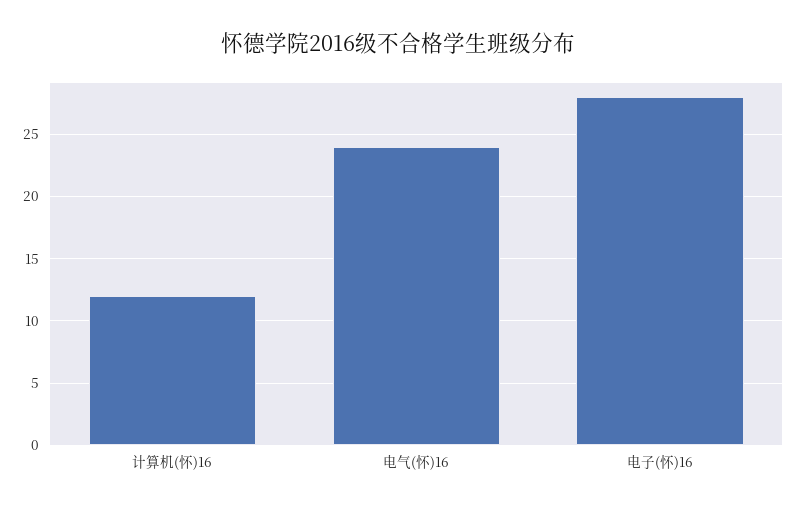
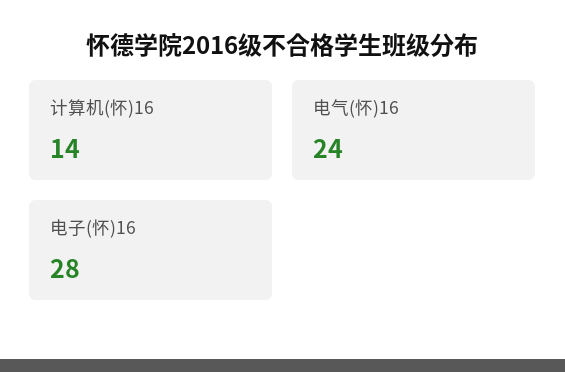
计算机(怀)16: 12 -> 14

